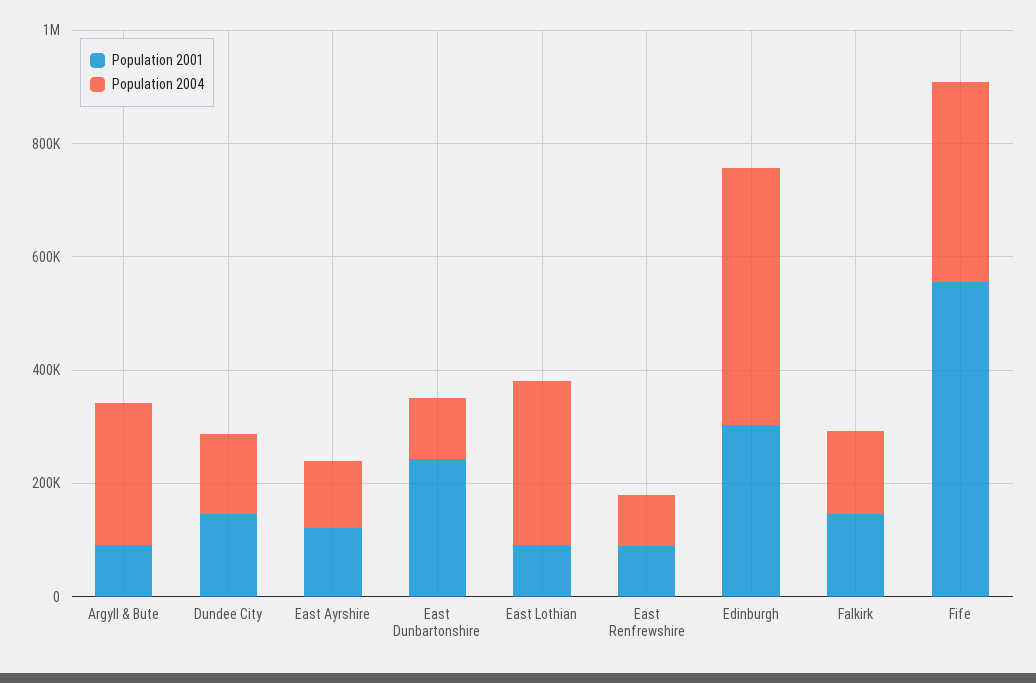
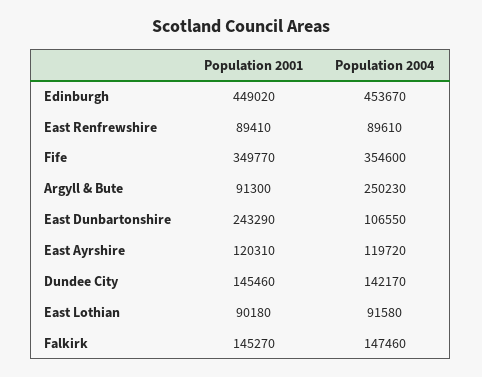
Population 2004, East Lothian: 300000 -> 91580
Population 2001, Edinburgh: 300000 -> 449020
Population 2001, Fife: 550000 -> 349770

